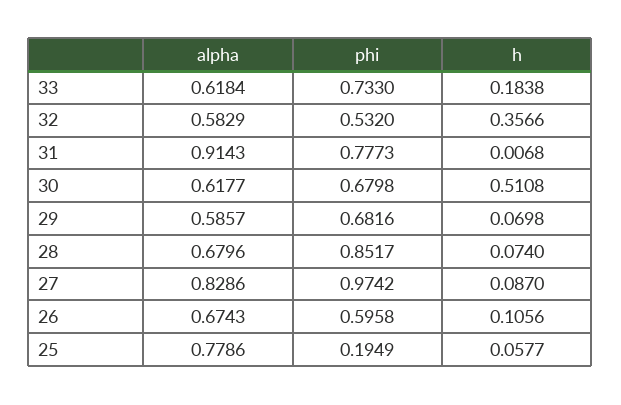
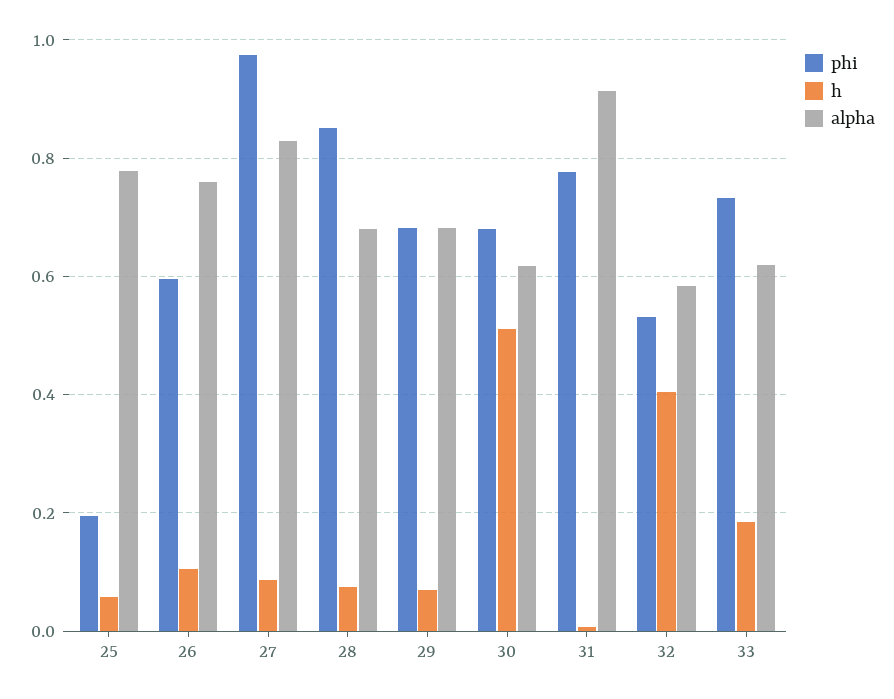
h, 32: 0.3566 -> 0.4
alpha, 29: 0.5857 -> 0.68
alpha, 26: 0.6743 -> 0.76

